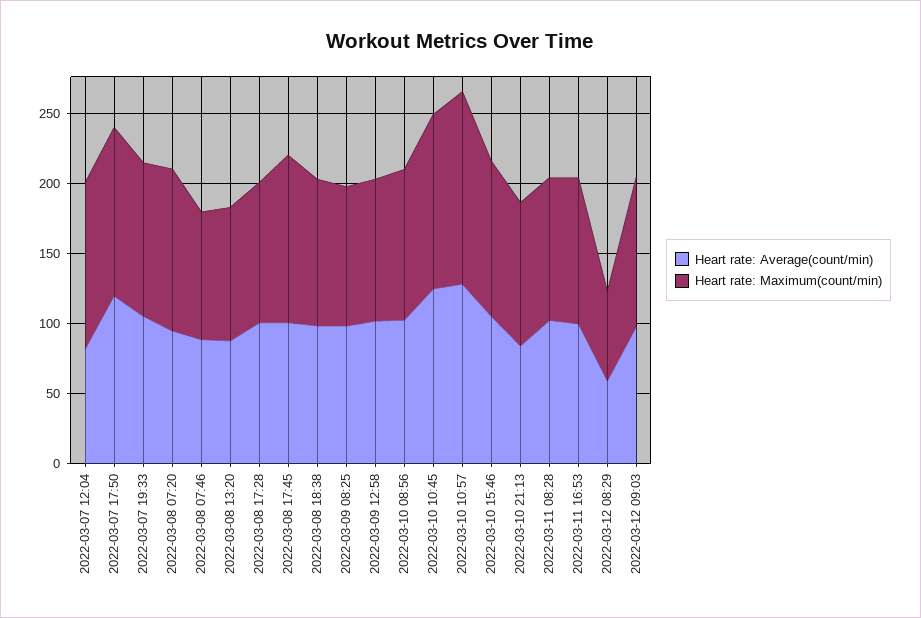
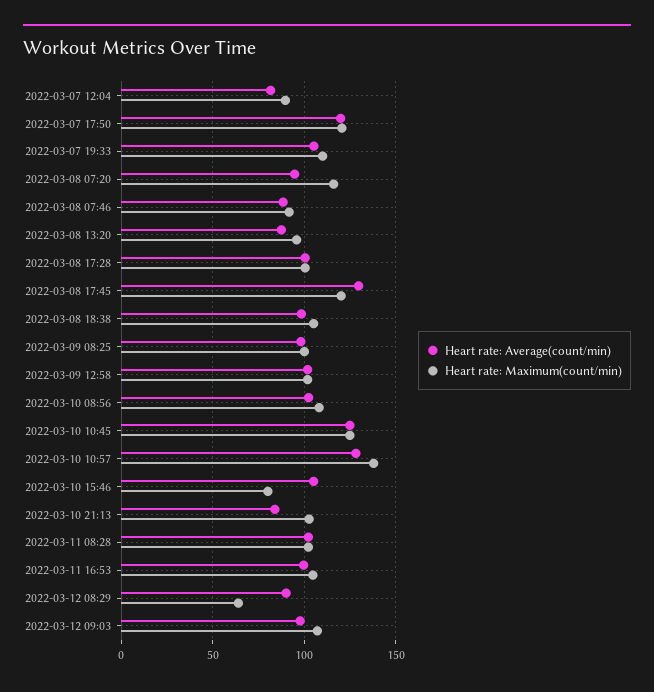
Heart rate: Maximum(count/min), 2022-03-07 12:04: 120 -> 90
Heart rate: Average(count/min), 2022-03-08 17:45: 100 -> 130
Heart rate: Maximum(count/min), 2022-03-10 15:46: 110 -> 80
Heart rate: Average(count/min), 2022-03-12 08:29: 60 -> 90

